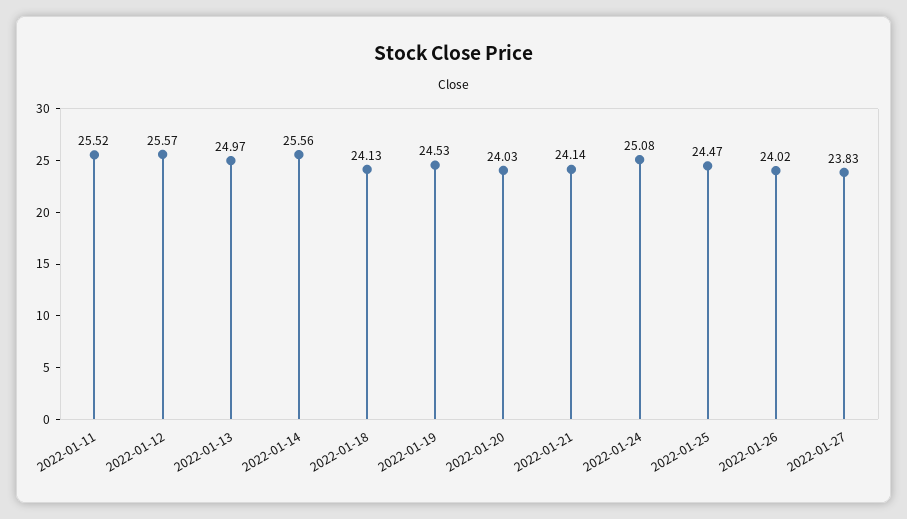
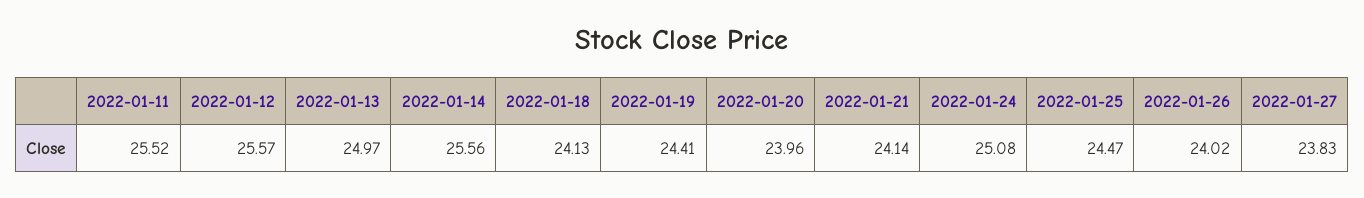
2022-01-19: 24.53 -> 24.41
2022-01-20: 24.03 -> 23.96

